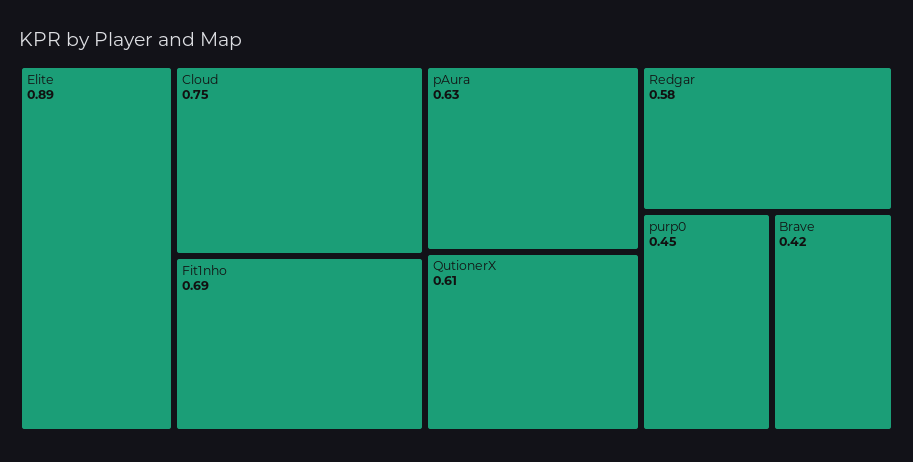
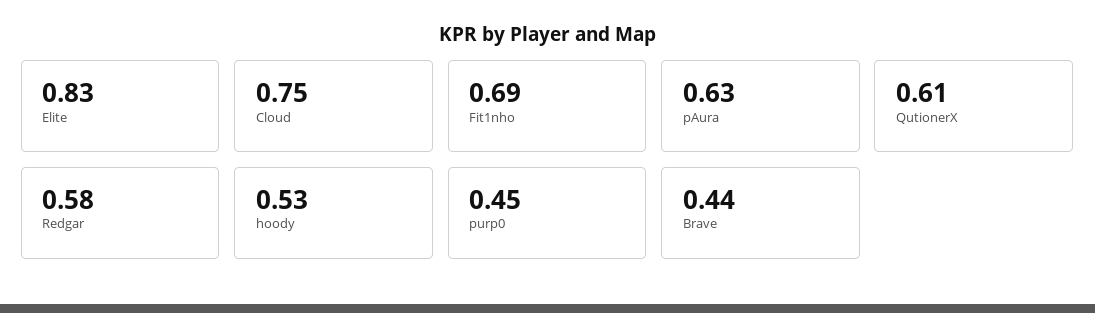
Elite: 0.89 -> 0.83
Brave: 0.42 -> 0.44
hoody: none -> 0.53

